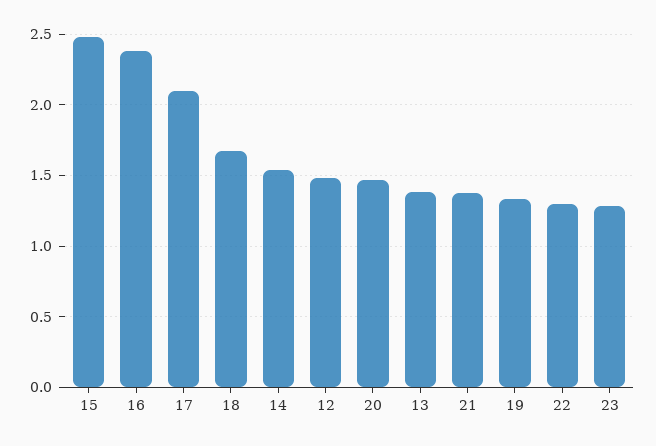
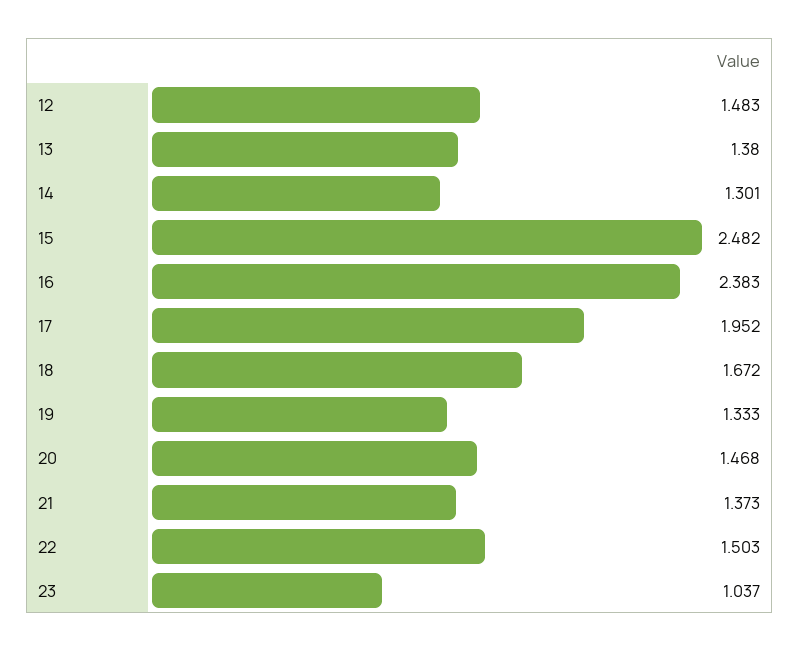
17: 2.1 -> 1.952
14: 1.55 -> 1.301
22: 1.3 -> 1.503
23: 1.3 -> 1.037

